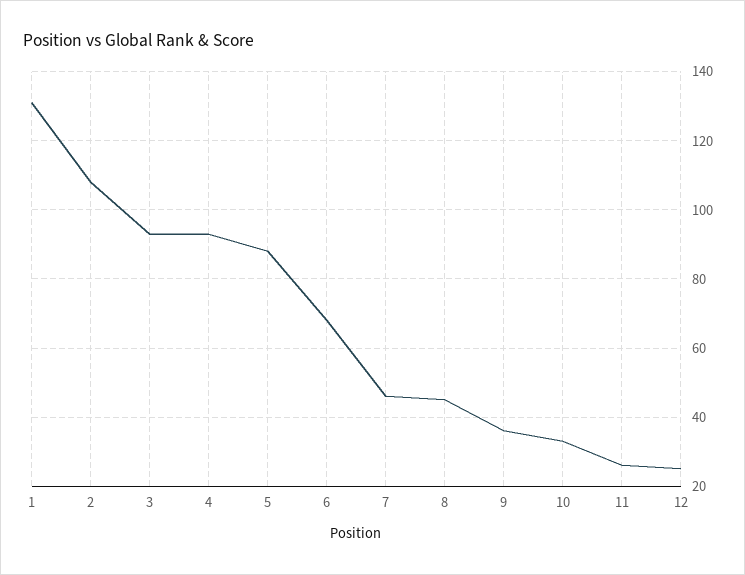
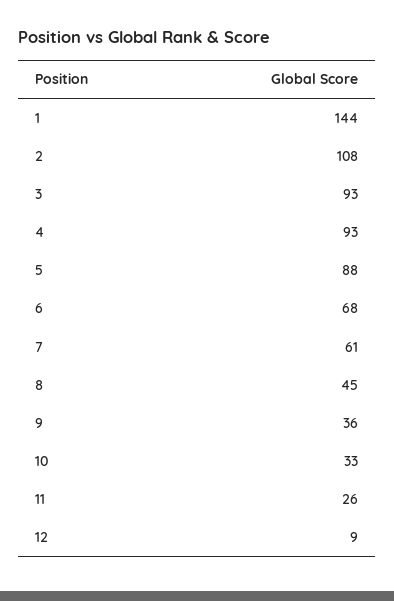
1: 130 -> 144
7: 45 -> 61
12: 25 -> 9

